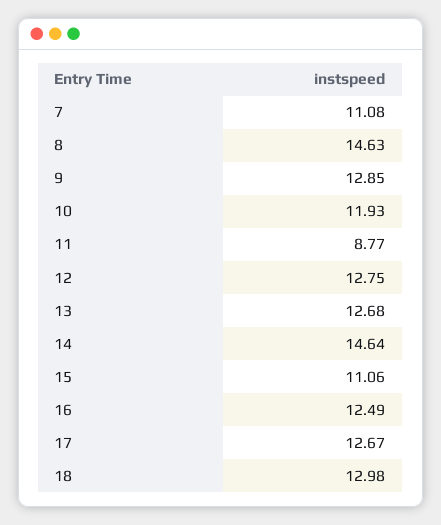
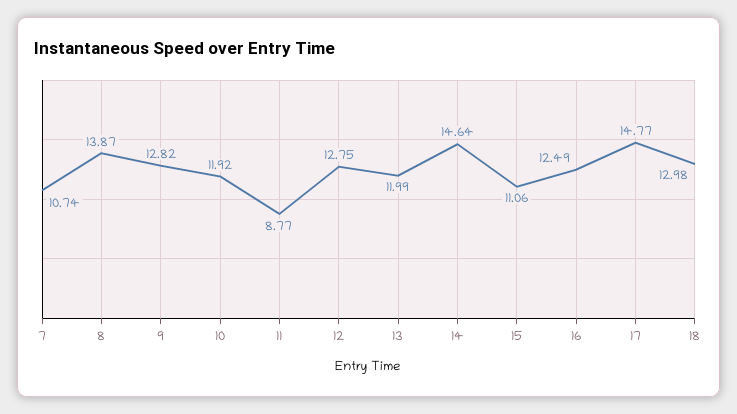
7: 11.08 -> 10.74
8: 14.63 -> 13.87
9: 12.85 -> 12.82
10: 11.93 -> 11.92
13: 12.68 -> 11.99
17: 12.67 -> 14.77

